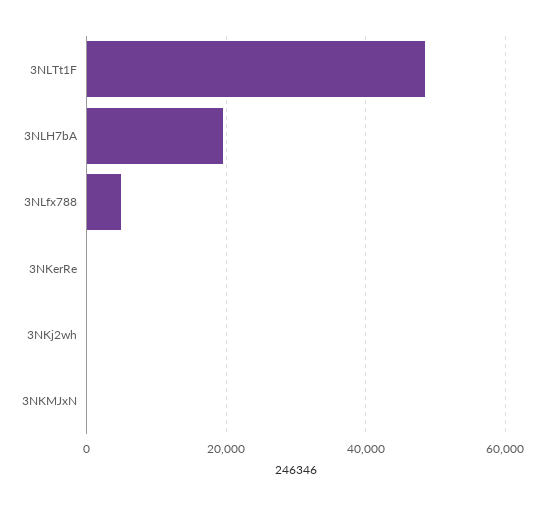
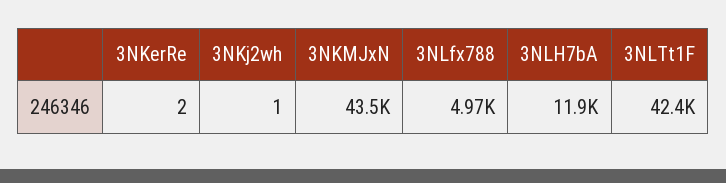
3NLTt1F: 48000 -> 42400
3NLH7bA: 20000 -> 11900
3NKMJxN: 0 -> 43500

